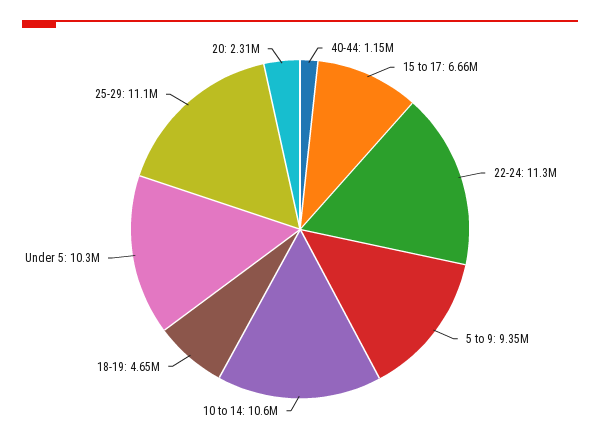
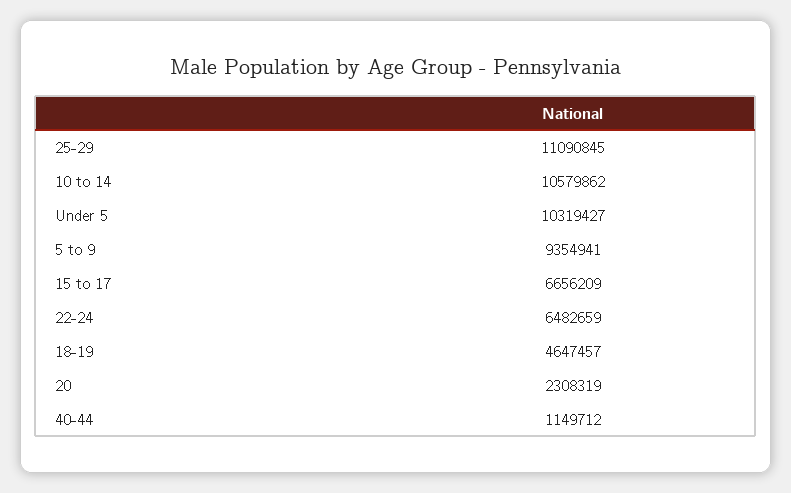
22-24: 11300000 -> 6482659

